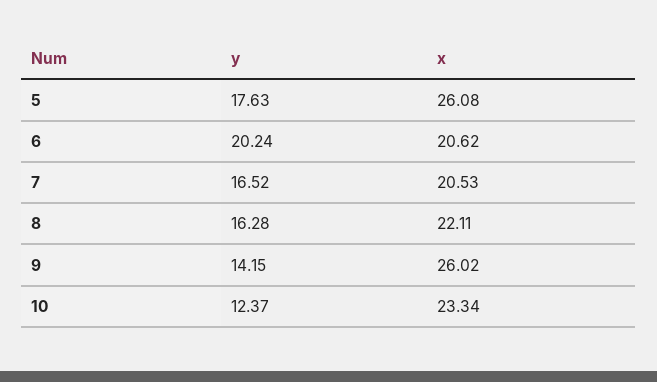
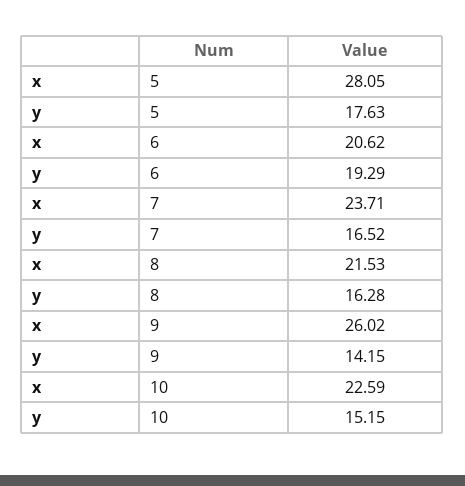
x, 5: 26.08 -> 28.05
y, 6: 20.24 -> 19.29
x, 7: 20.53 -> 23.71
x, 8: 22.11 -> 21.53
y, 10: 12.37 -> 15.15
x, 10: 23.34 -> 22.59

